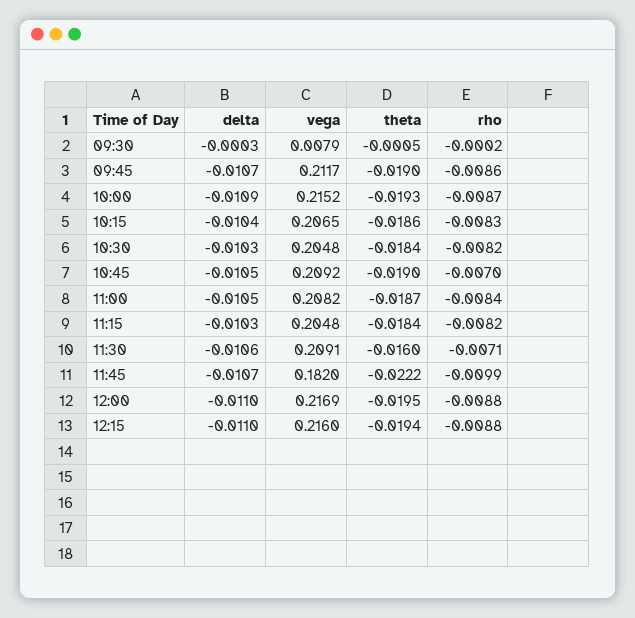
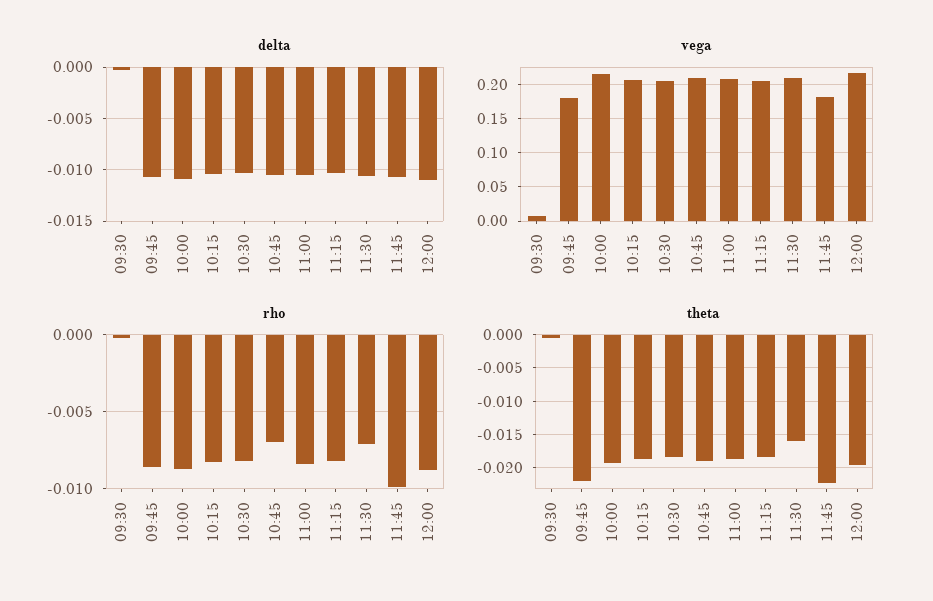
vega, 09:45: 0.2117 -> 0.18
theta, 09:45: -0.019 -> -0.022
delta, 12:15: -0.011 -> none
vega, 12:15: 0.216 -> none
theta, 12:15: -0.0194 -> none
rho, 12:15: -0.0088 -> none

